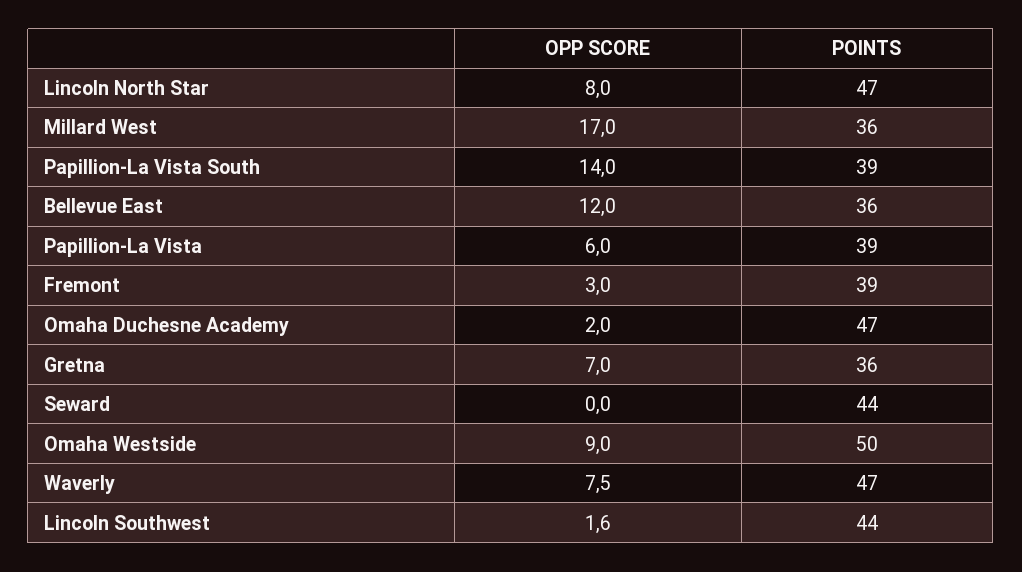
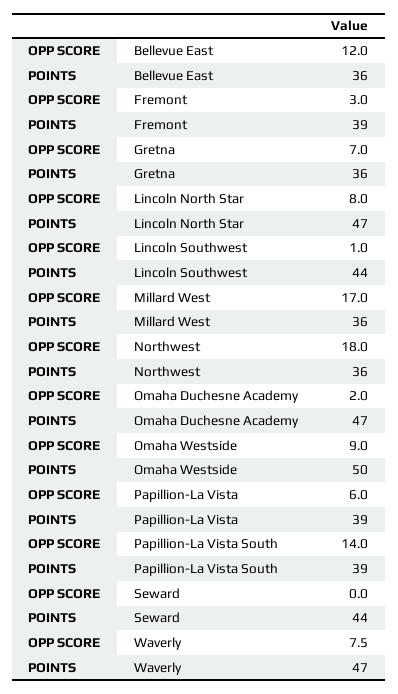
OPP SCORE, Lincoln Southwest: 1.6 -> 1
OPP SCORE, Northwest: none -> 18
POINTS, Northwest: none -> 36

